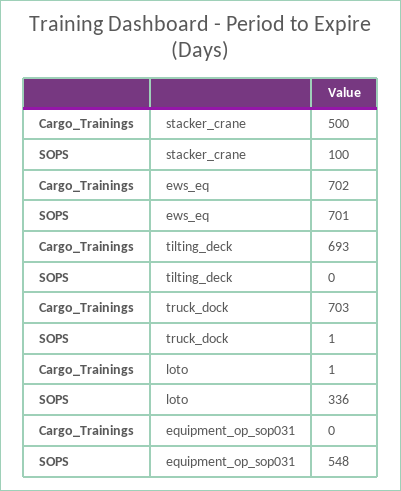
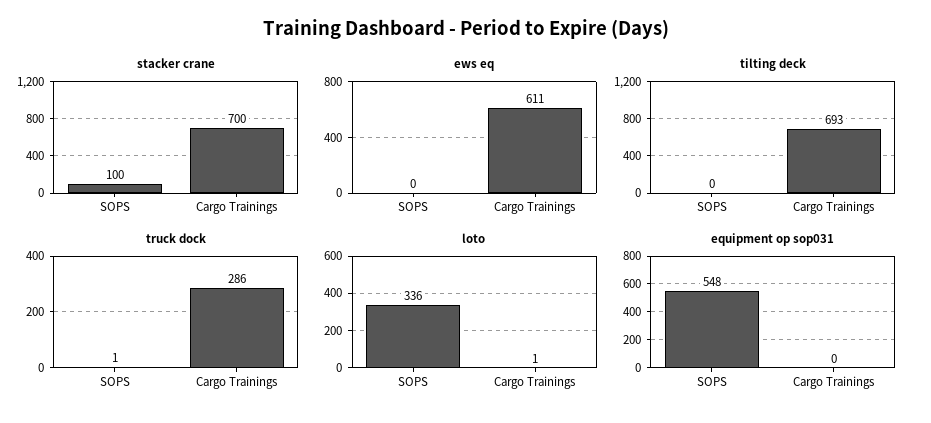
stacker_crane, Cargo_Trainings: 500 -> 700
ews_eq, Cargo_Trainings: 702 -> 611
ews_eq, SOPS: 701 -> 0
truck_dock, Cargo_Trainings: 703 -> 286

